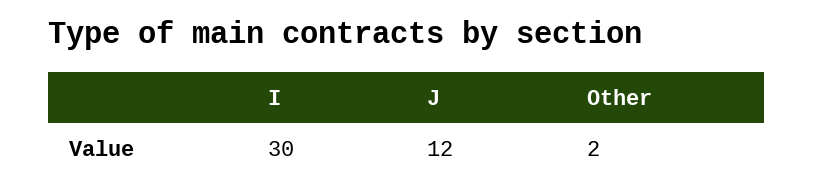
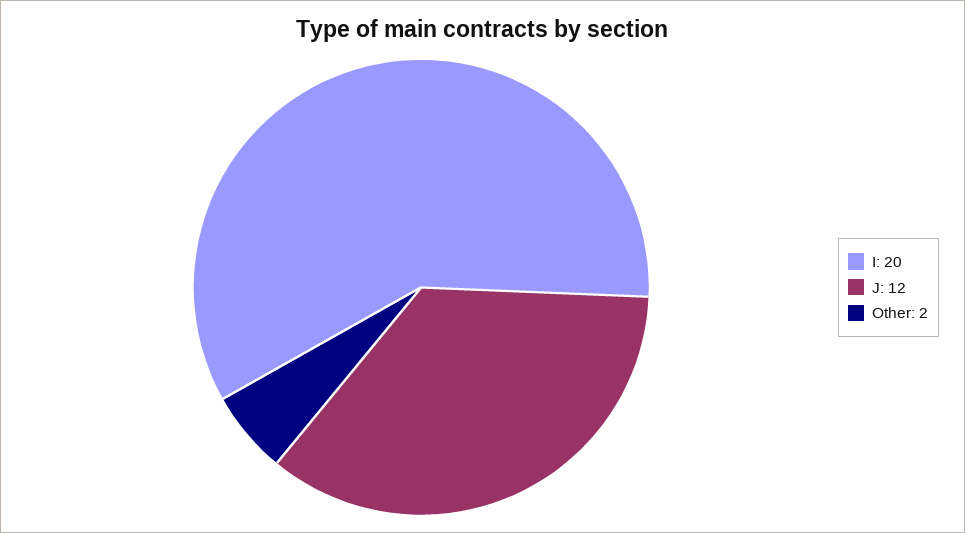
I: 30 -> 20

